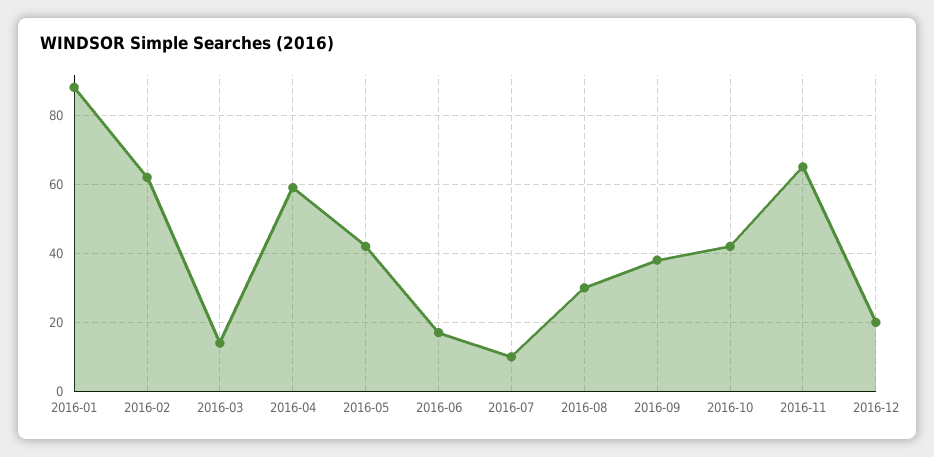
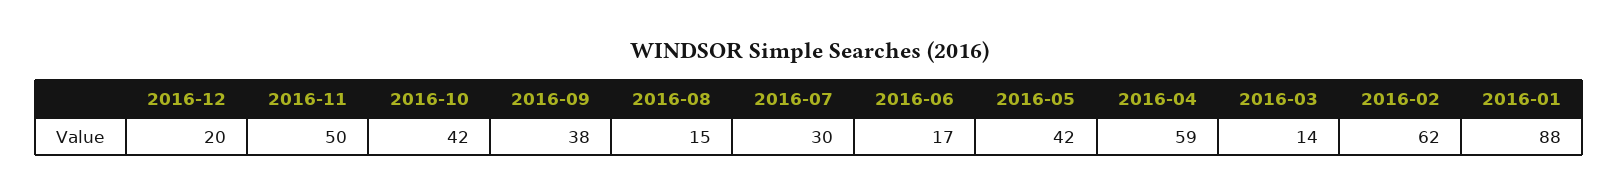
2016-07: 10 -> 30
2016-08: 30 -> 15
2016-11: 65 -> 50

